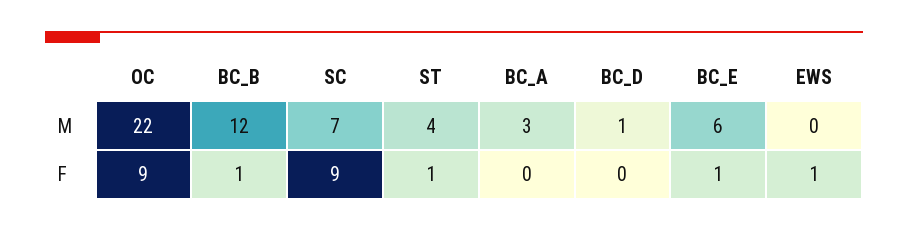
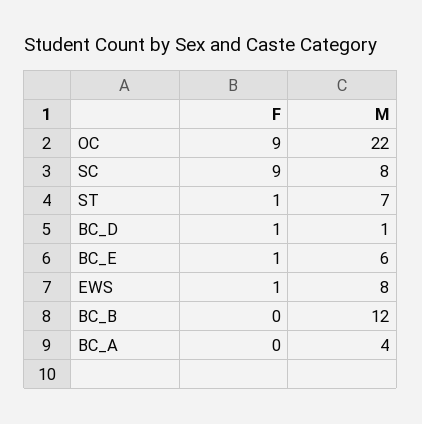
SC, M: 7 -> 8
ST, M: 4 -> 7
BC_A, M: 3 -> 4
EWS, M: 0 -> 8
BC_B, F: 1 -> 0
BC_D, F: 0 -> 1

